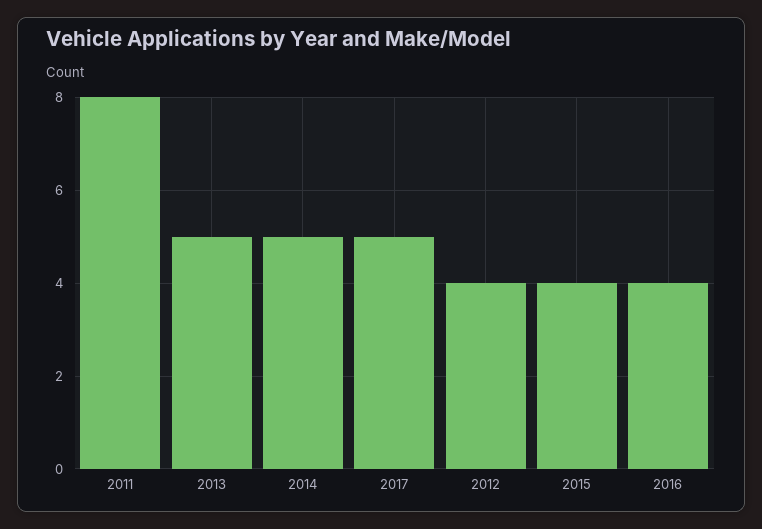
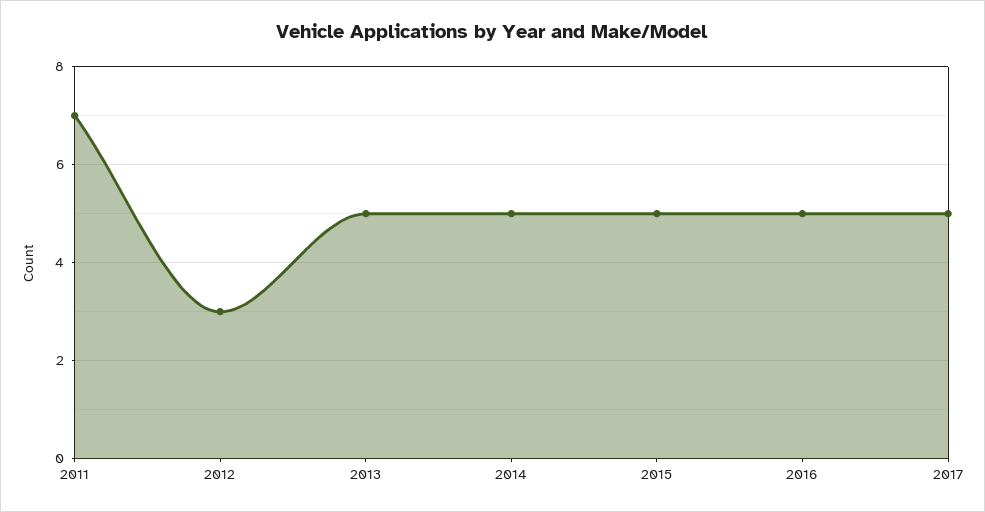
2011: 8 -> 7
2012: 4 -> 3
2015: 4 -> 5
2016: 4 -> 5

